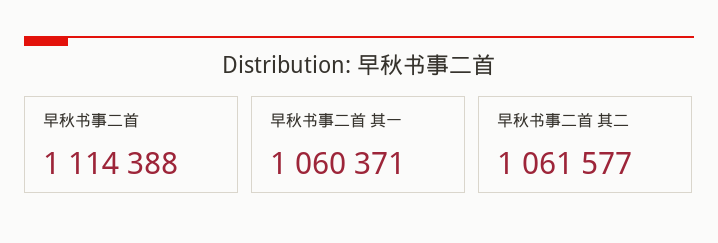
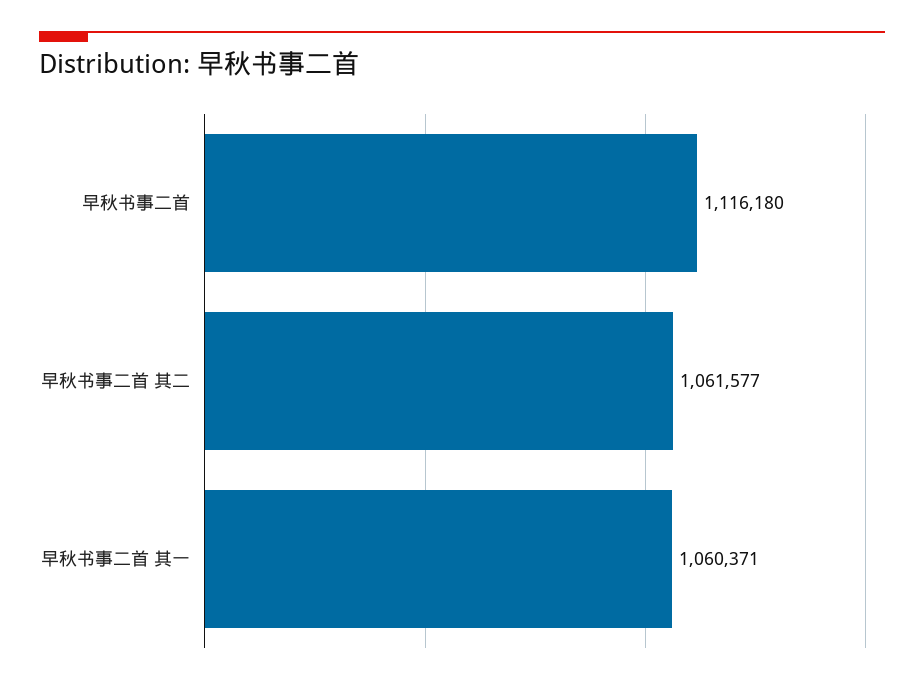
早秋书事二首: 1114388 -> 1116180

